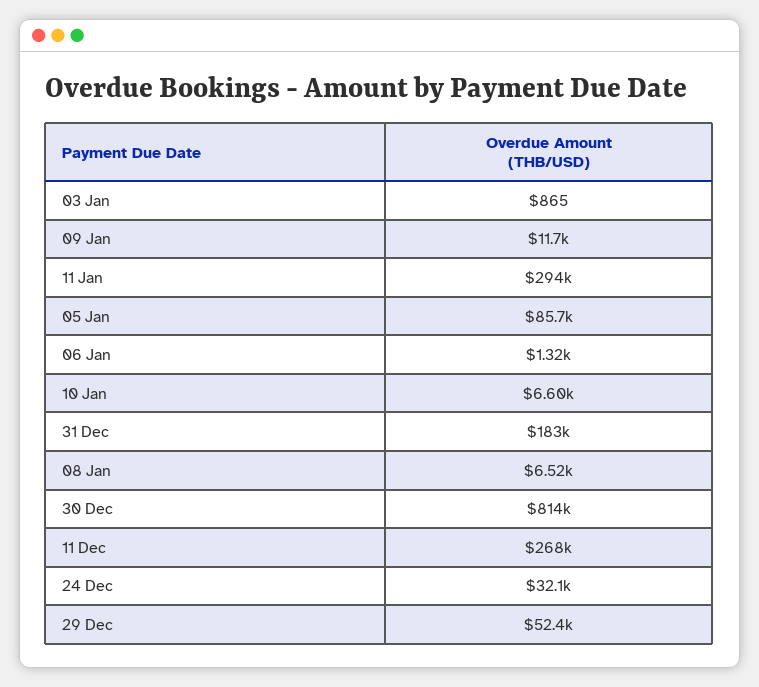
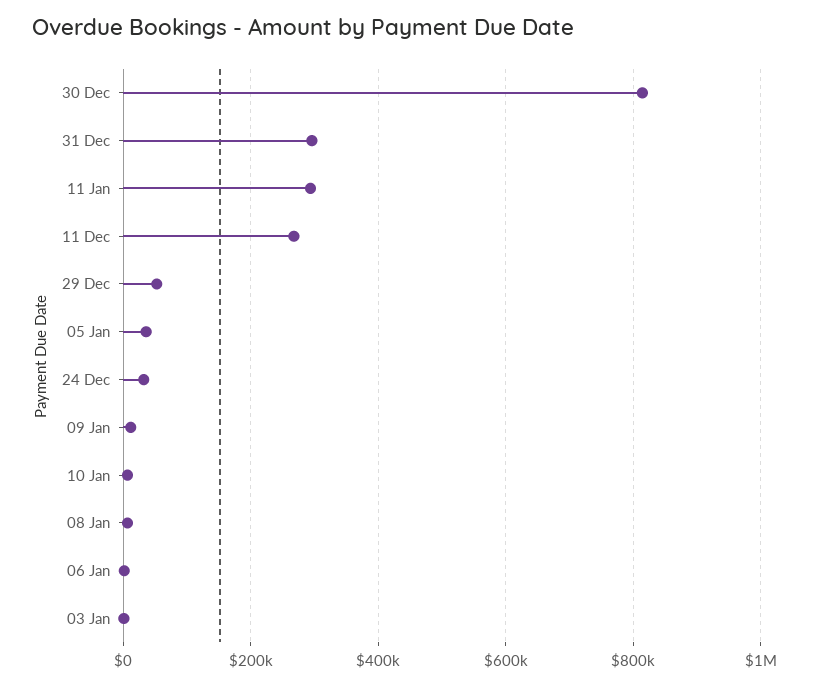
05 Jan: 85700 -> 40000
31 Dec: 183000 -> 300000

